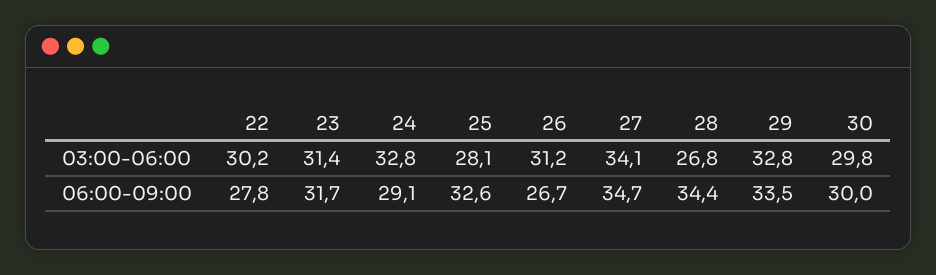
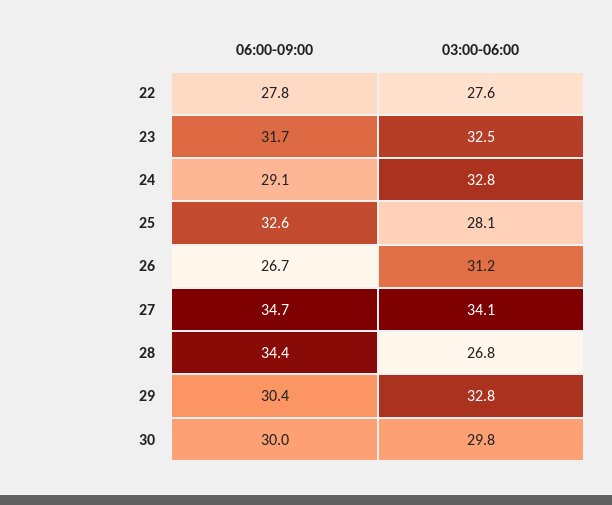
22, 03:00-06:00: 30.2 -> 27.6
23, 03:00-06:00: 31.4 -> 32.5
29, 06:00-09:00: 33.5 -> 30.4

